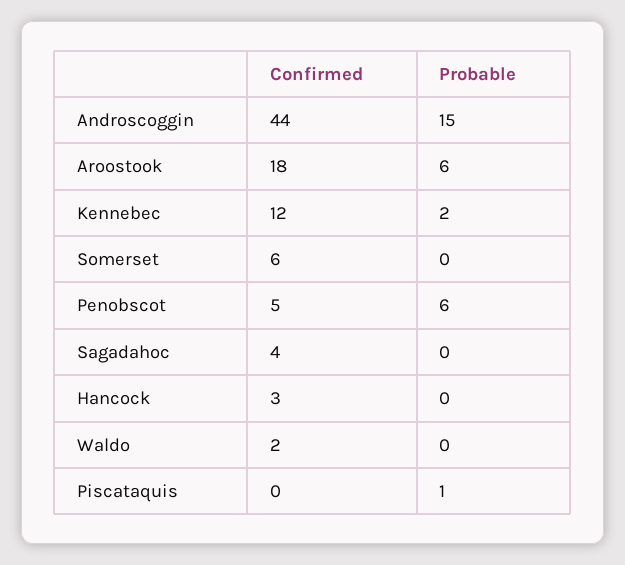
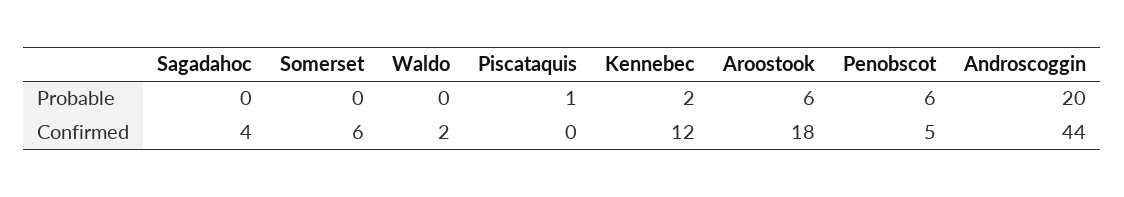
Probable, Androscoggin: 15 -> 20
Confirmed, Hancock: 3 -> none
Probable, Hancock: 0 -> none

